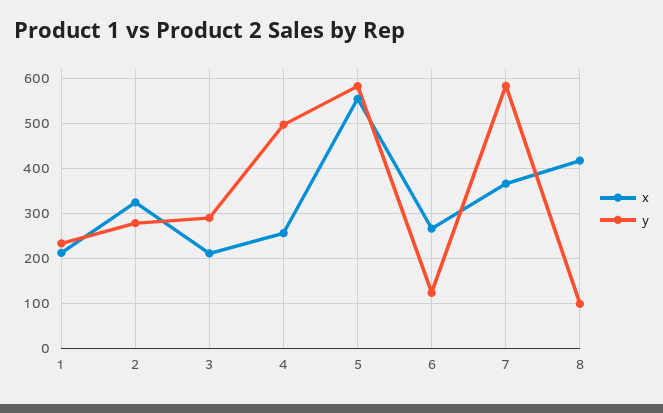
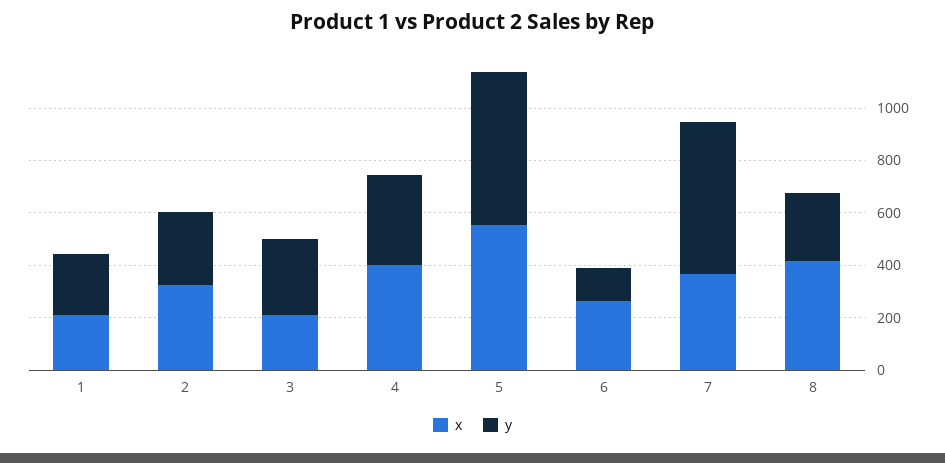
x, 4: 260 -> 400
y, 4: 500 -> 350
y, 8: 100 -> 250

